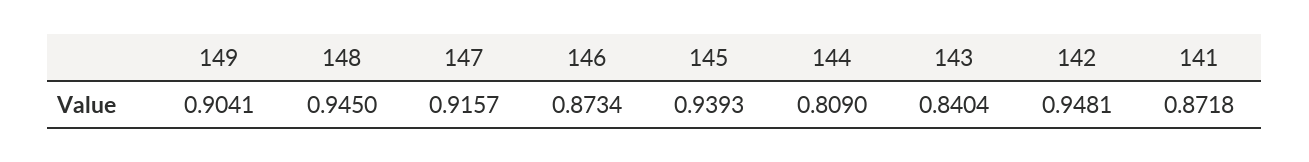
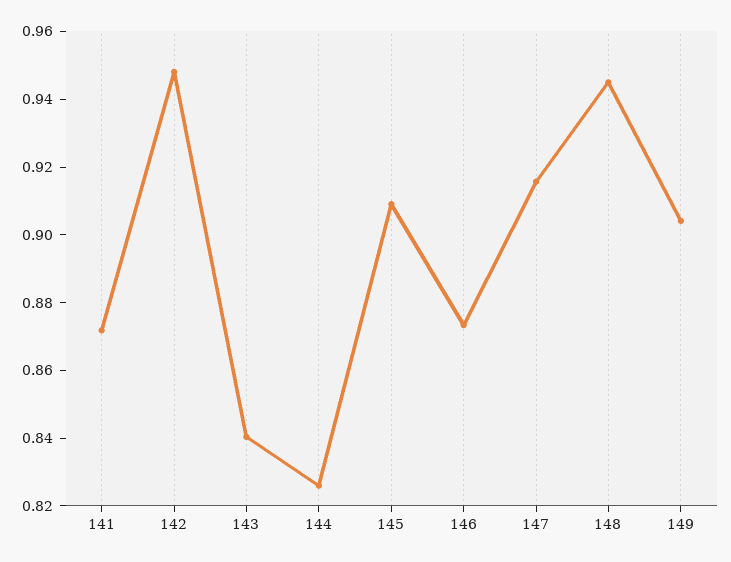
145: 0.9393 -> 0.91
144: 0.809 -> 0.825

